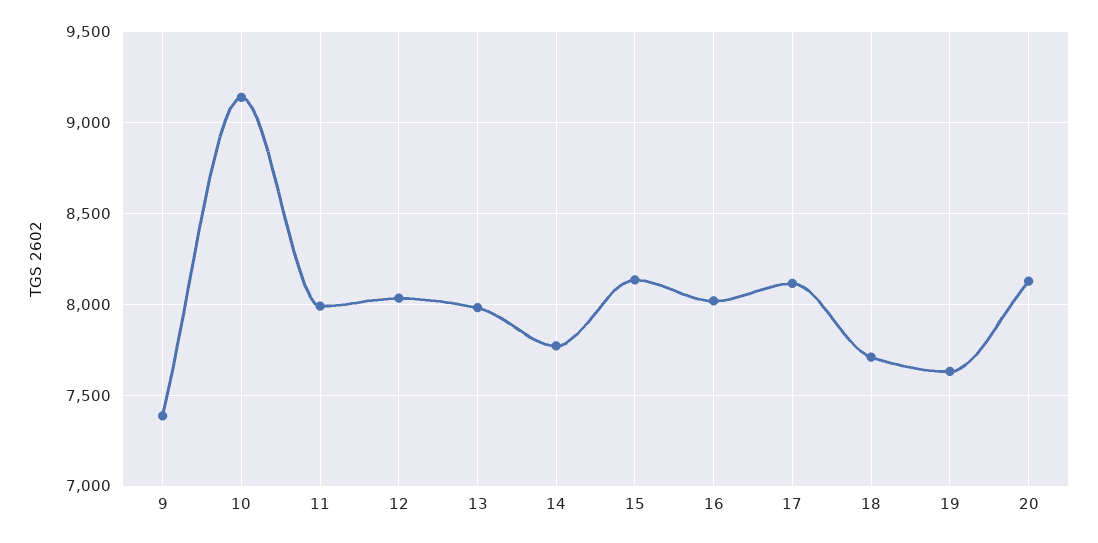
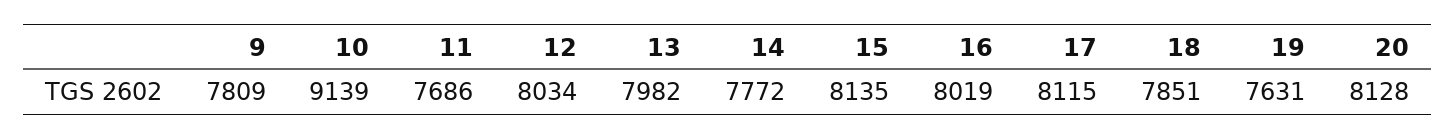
9: 7400 -> 7809
11: 8000 -> 7686
18: 7700 -> 7851

